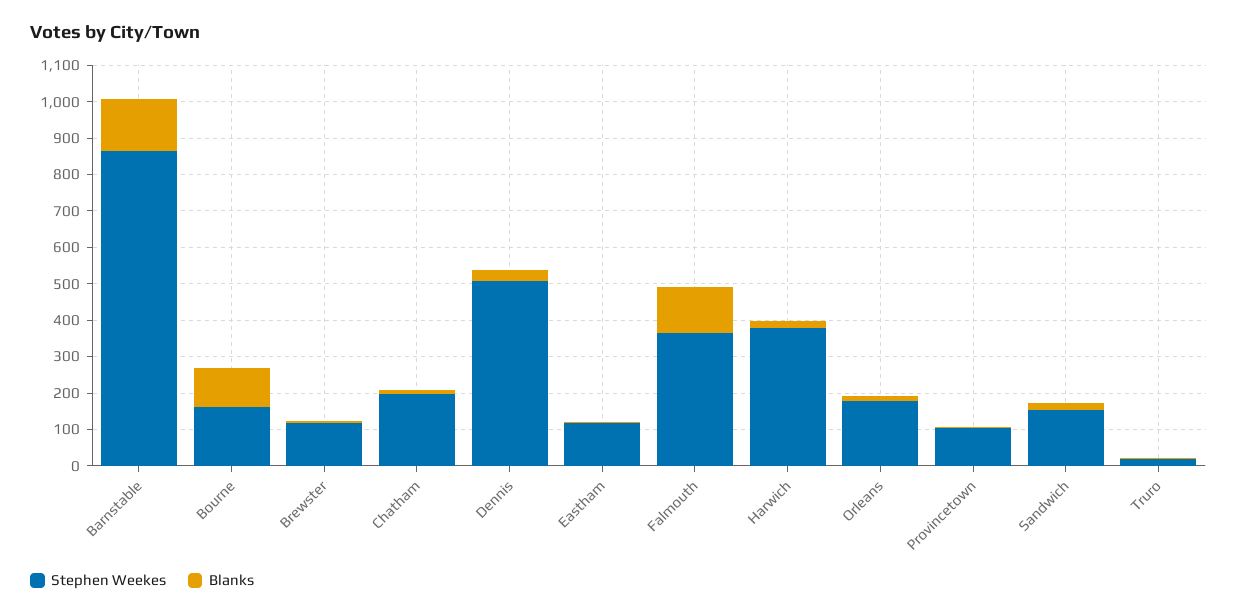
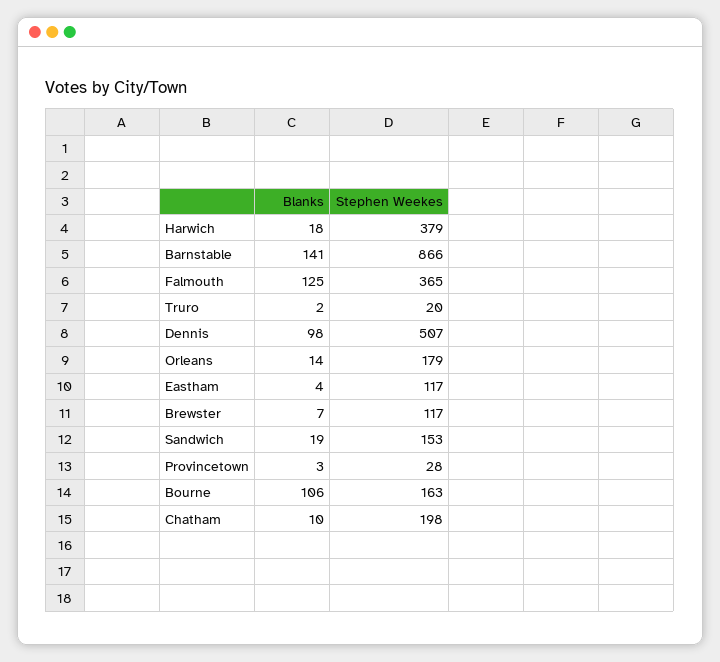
Blanks, Dennis: 25 -> 98
Stephen Weekes, Provincetown: 100 -> 28

